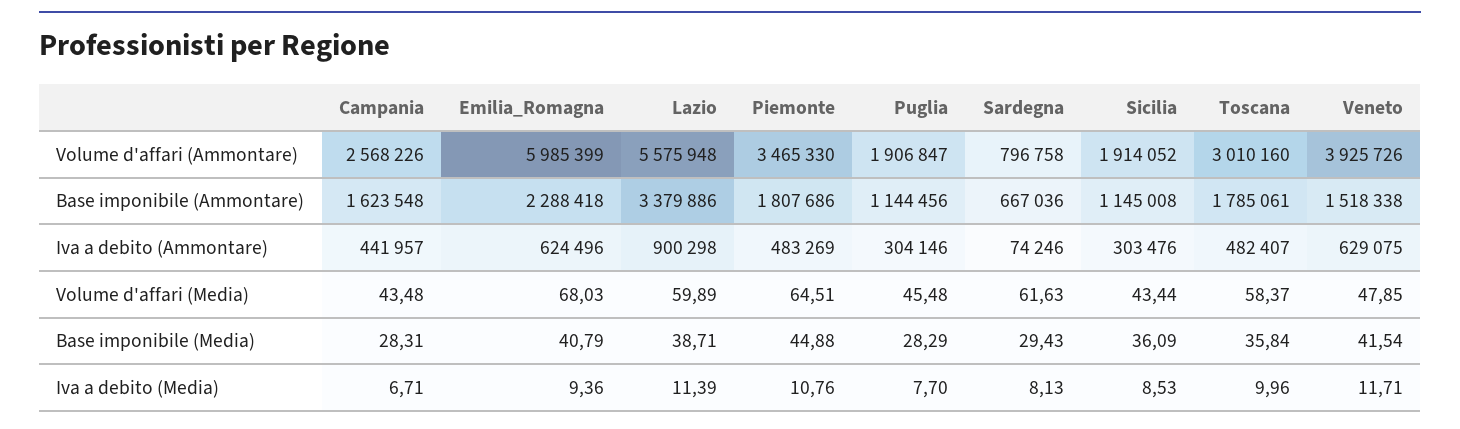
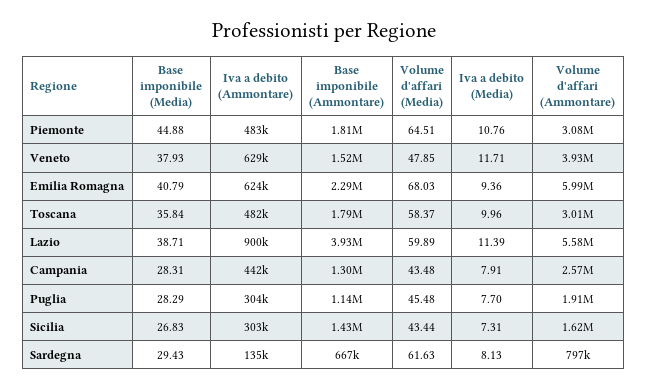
Piemonte, Volume d'affari (Ammontare): 3465330 -> 3080000
Sicilia, Volume d'affari (Ammontare): 1914052 -> 1620000
Campania, Base imponibile (Ammontare): 1623548 -> 1300000
Lazio, Base imponibile (Ammontare): 3379886 -> 3930000
Sicilia, Base imponibile (Ammontare): 1145008 -> 1430000
Sardegna, Iva a debito (Ammontare): 74246 -> 135000
Sicilia, Base imponibile (Media): 36.09 -> 26.83
Veneto, Base imponibile (Media): 41.54 -> 37.93
Campania, Iva a debito (Media): 6.71 -> 7.91
Sicilia, Iva a debito (Media): 8.53 -> 7.31

